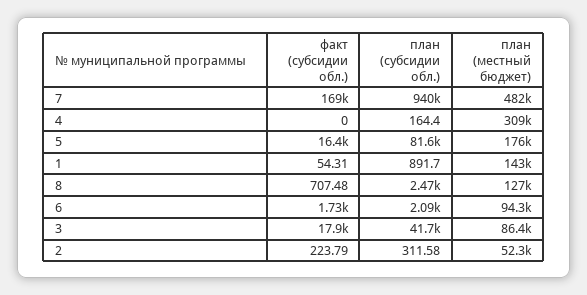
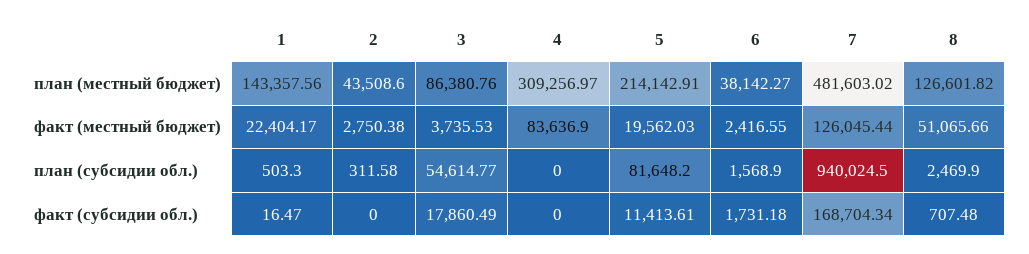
план (субсидии обл.), 4: 164.4 -> 0
факт (субсидии обл.), 5: 16400 -> 11413.61
план (местный бюджет), 5: 176000 -> 214142.91
факт (субсидии обл.), 1: 54.31 -> 16.47
план (субсидии обл.), 1: 891.7 -> 503.3
план (субсидии обл.), 6: 2090 -> 1568.9
план (местный бюджет), 6: 94300 -> 38142.27
план (субсидии обл.), 3: 41700 -> 54614.77
факт (субсидии обл.), 2: 223.79 -> 0
план (местный бюджет), 2: 52300 -> 43508.6
факт (местный бюджет), 1: none -> 22404.17
факт (местный бюджет), 2: none -> 2750.38
факт (местный бюджет), 3: none -> 3735.53
факт (местный бюджет), 4: none -> 83636.9
факт (местный бюджет), 5: none -> 19562.03
факт (местный бюджет), 6: none -> 2416.55
факт (местный бюджет), 7: none -> 126045.44
факт (местный бюджет), 8: none -> 51065.66

